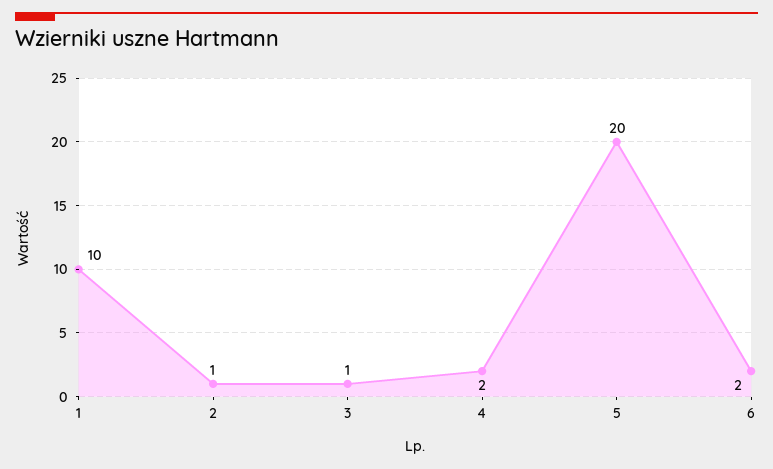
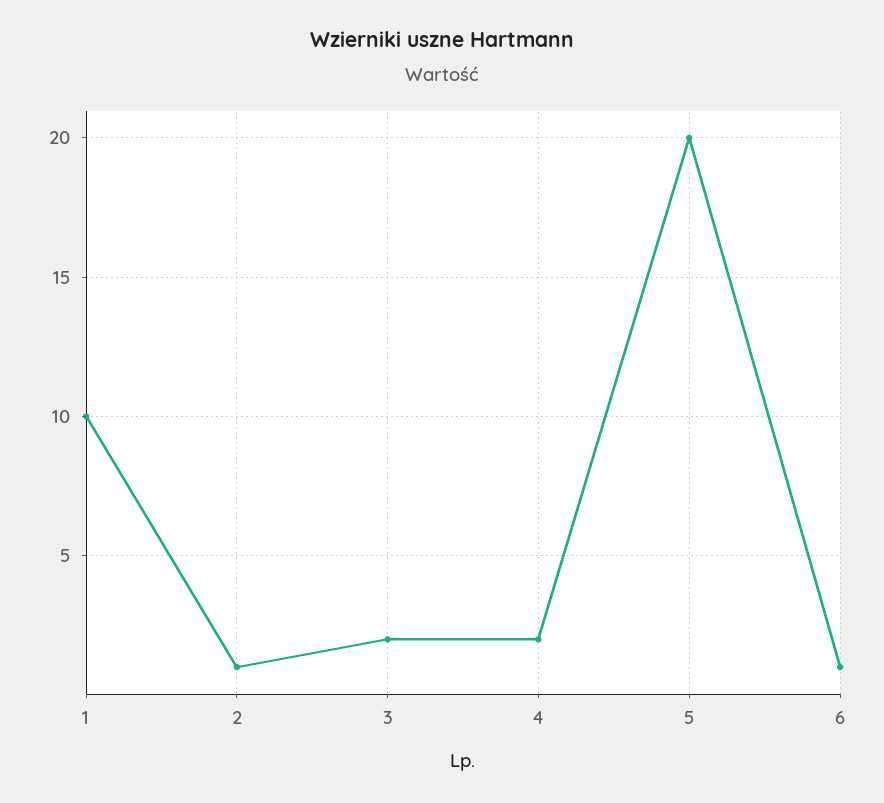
3: 1 -> 2
6: 2 -> 1

